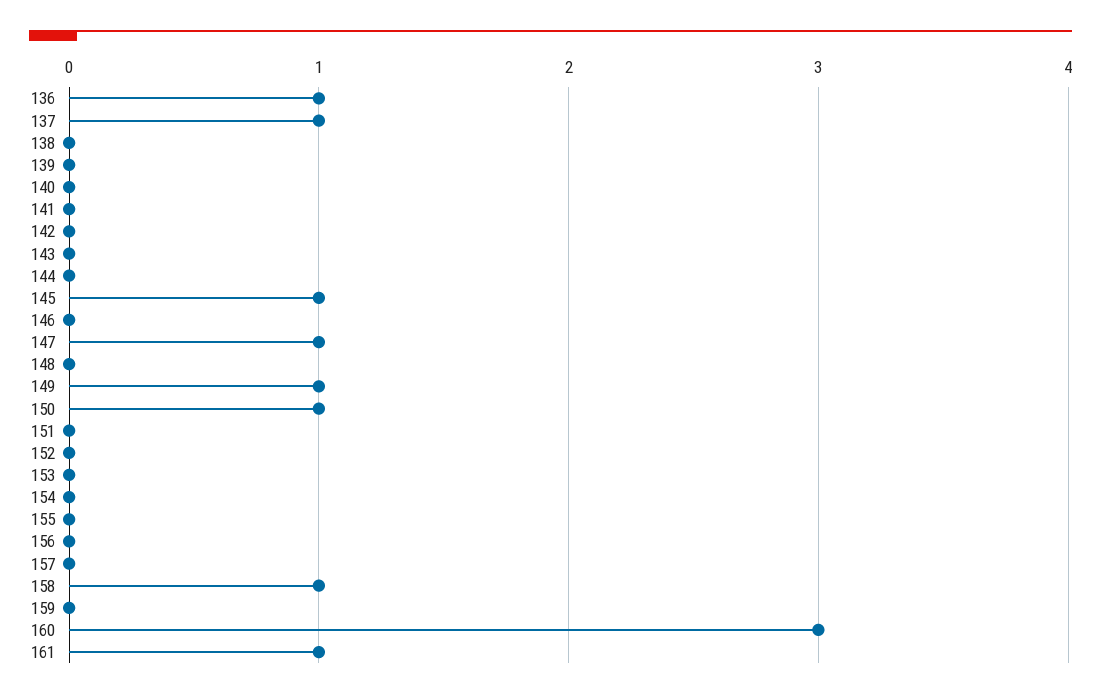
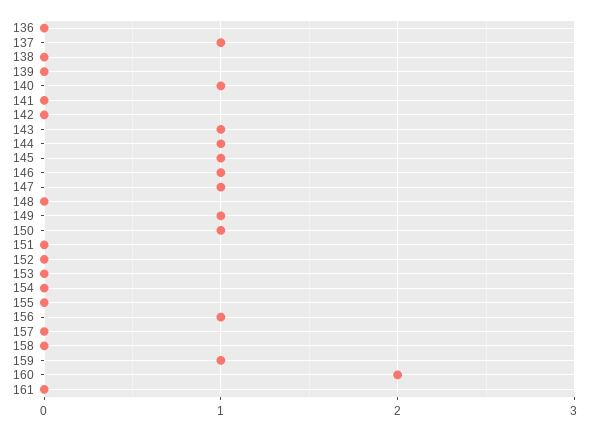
136: 1 -> 0
140: 0 -> 1
143: 0 -> 1
144: 0 -> 1
146: 0 -> 1
156: 0 -> 1
158: 1 -> 0
159: 0 -> 1
160: 3 -> 2
161: 1 -> 0

